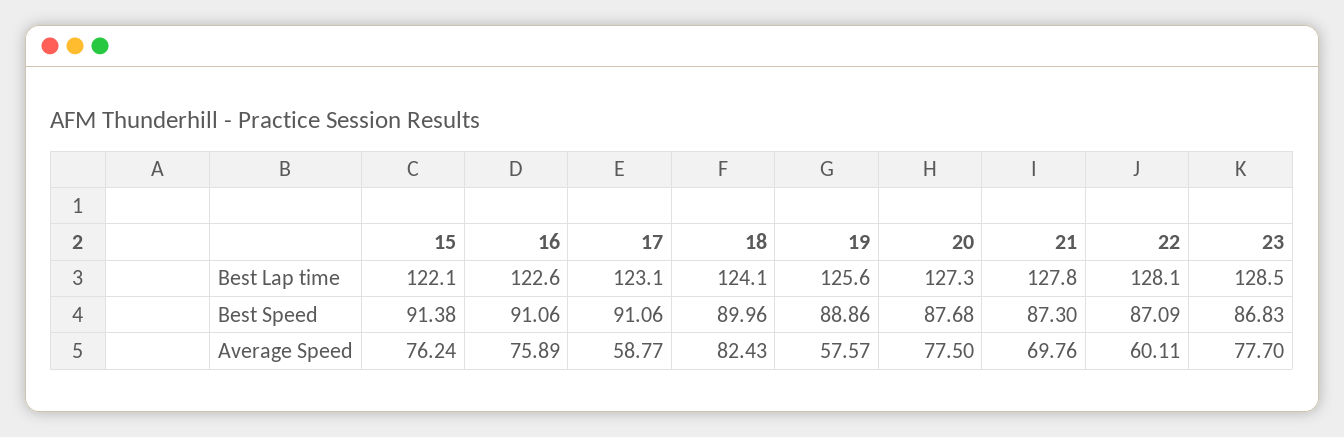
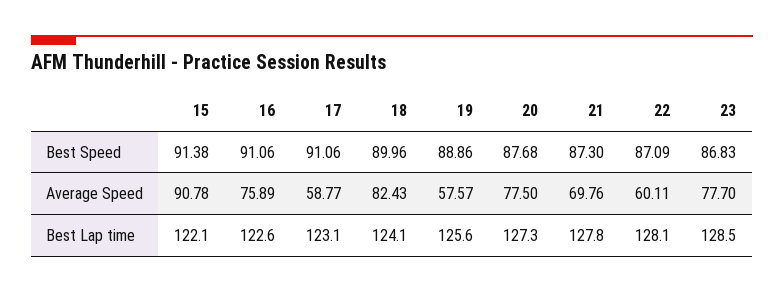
15, Average Speed: 76.24 -> 90.78

